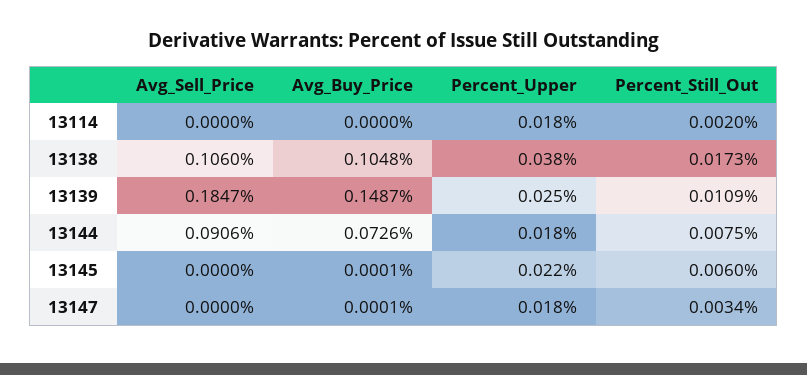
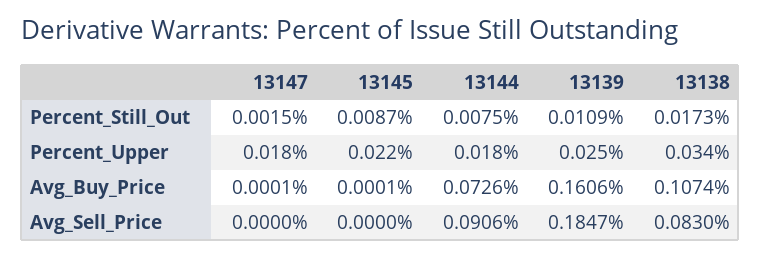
Avg_Sell_Price, 13114: 0 -> none
Avg_Buy_Price, 13114: 0 -> none
Percent_Upper, 13114: 0.018 -> none
Percent_Still_Out, 13114: 0.002 -> none
Avg_Sell_Price, 13138: 0.106 -> 0.083
Avg_Buy_Price, 13138: 0.1048 -> 0.1074
Percent_Upper, 13138: 0.038 -> 0.034
Avg_Buy_Price, 13139: 0.1487 -> 0.1606
Percent_Still_Out, 13145: 0.006 -> 0.0087
Percent_Still_Out, 13147: 0.0034 -> 0.0015

